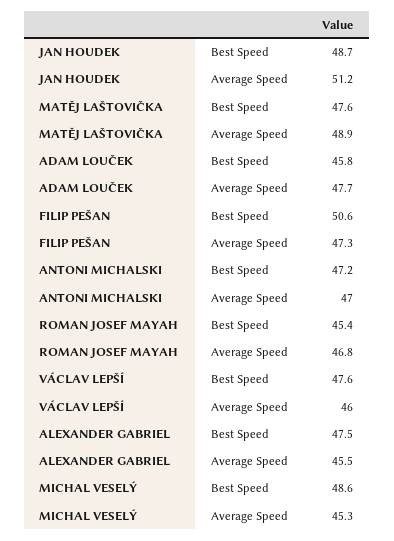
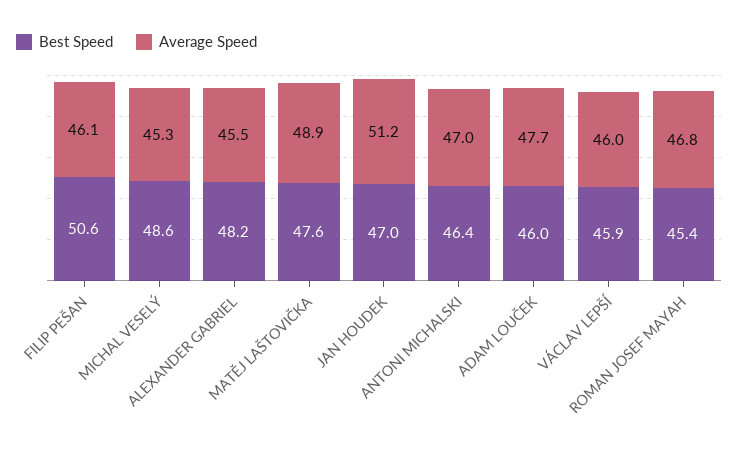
Best Speed, JAN HOUDEK: 48.7 -> 47
Best Speed, ADAM LOUČEK: 45.8 -> 46
Average Speed, FILIP PEŠAN: 47.3 -> 46.1
Best Speed, ANTONI MICHALSKI: 47.2 -> 46.4
Best Speed, VÁCLAV LEPŠÍ: 47.6 -> 45.9
Best Speed, ALEXANDER GABRIEL: 47.5 -> 48.2

